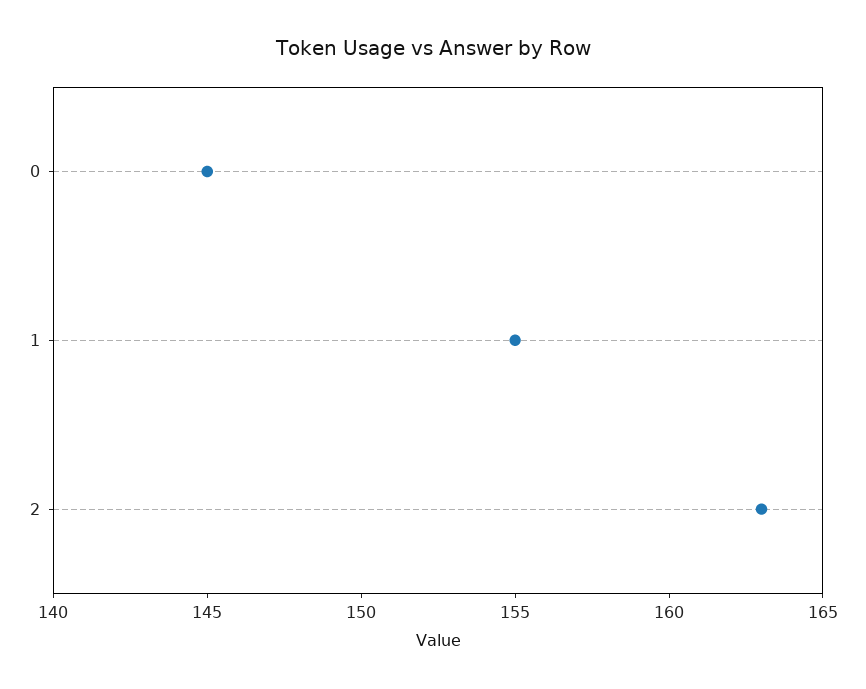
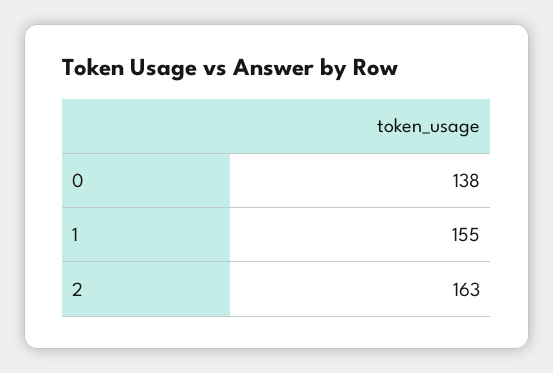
0: 145 -> 138

